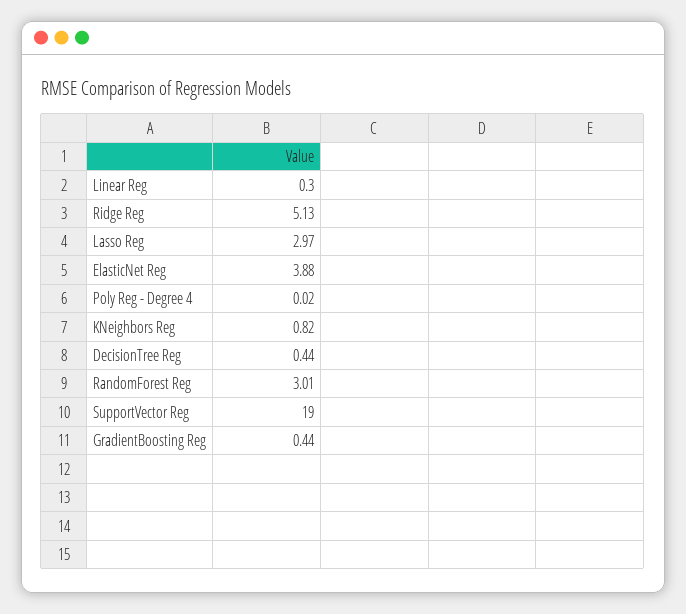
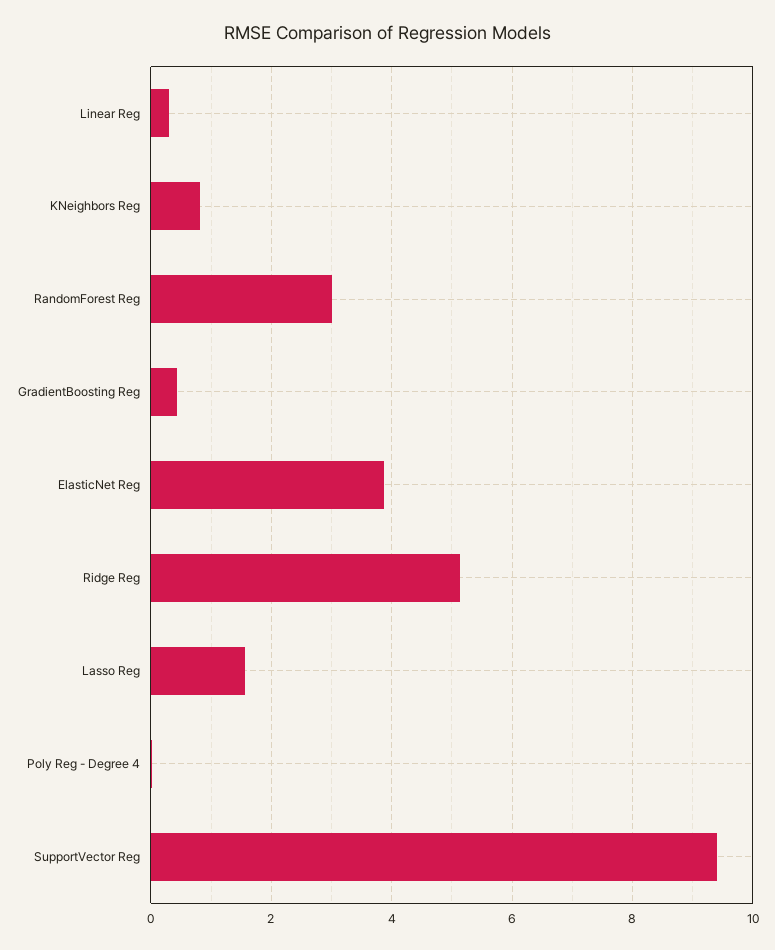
Lasso Reg: 2.97 -> 1.6
DecisionTree Reg: 0.44 -> none
SupportVector Reg: 19 -> 9.4

